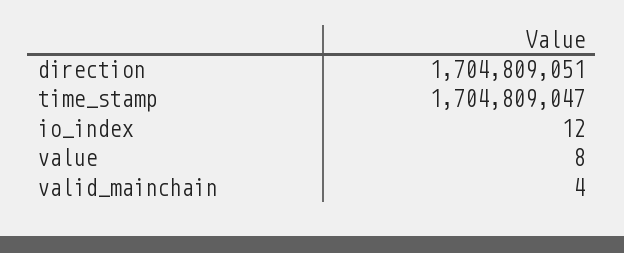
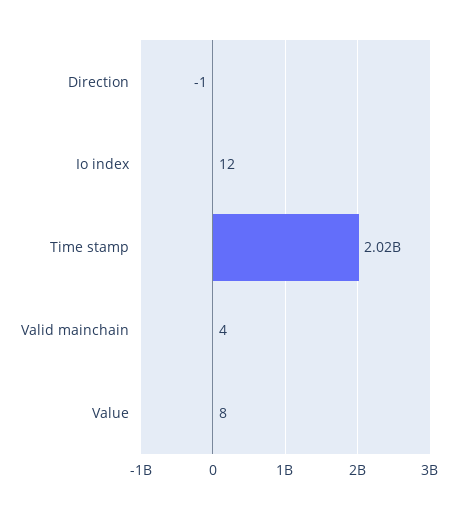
direction: 1704809051 -> -1
time_stamp: 1704809047 -> 2020000000

